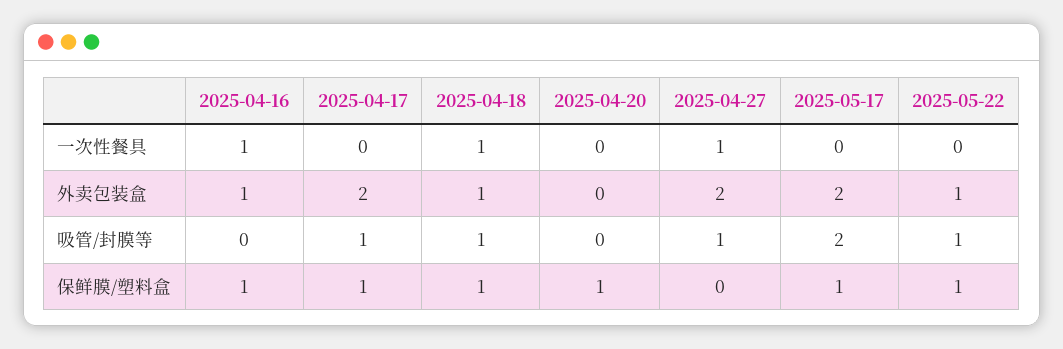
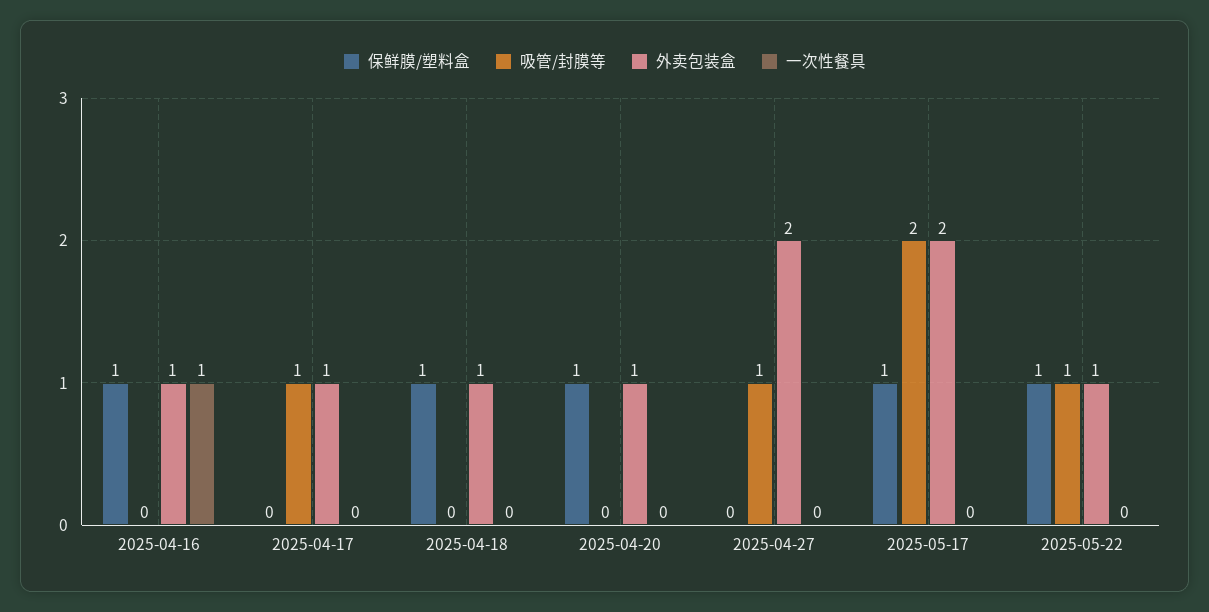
一次性餐具, 2025-04-18: 1 -> 0
一次性餐具, 2025-04-27: 1 -> 0
外卖包装盒, 2025-04-17: 2 -> 1
外卖包装盒, 2025-04-20: 0 -> 1
吸管/封膜等, 2025-04-18: 1 -> 0
保鲜膜/塑料盒, 2025-04-17: 1 -> 0

